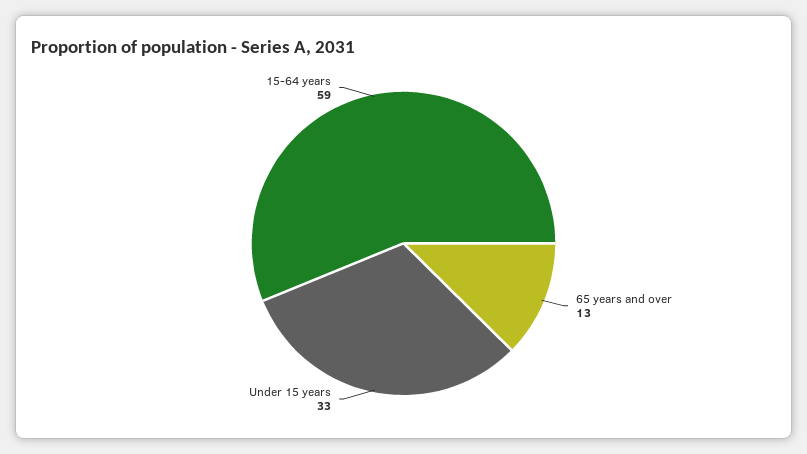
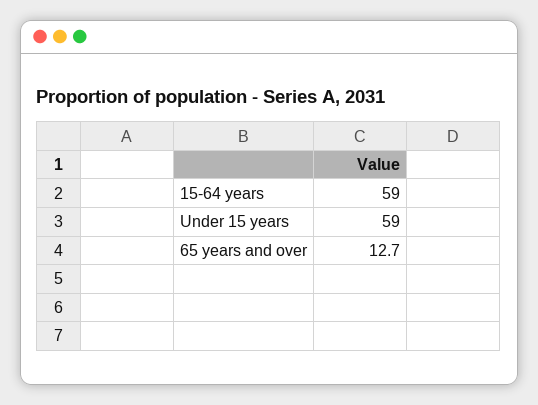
Under 15 years: 33 -> 59

